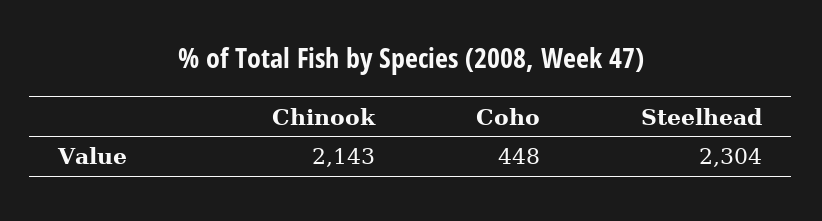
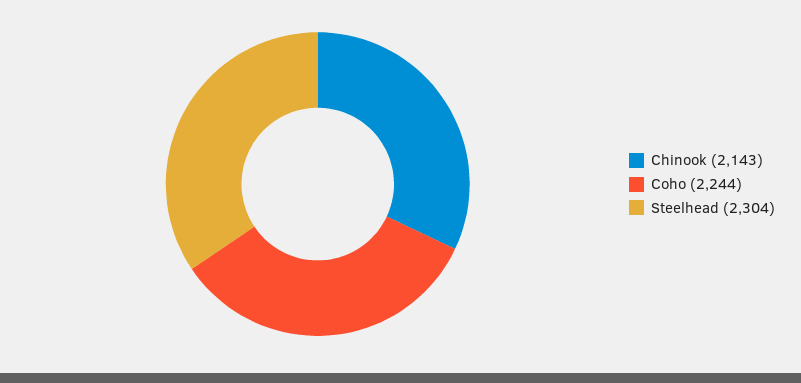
Coho: 448 -> 2244

